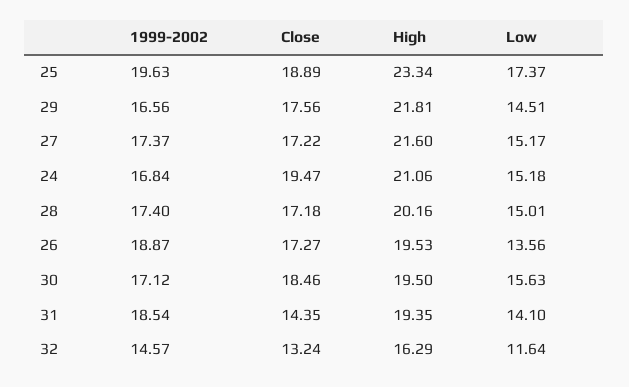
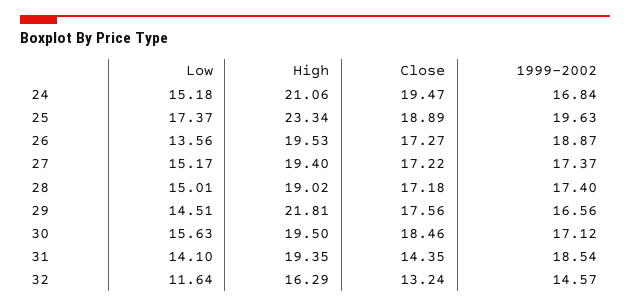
High, 27: 21.6 -> 19.4
High, 28: 20.16 -> 19.02

